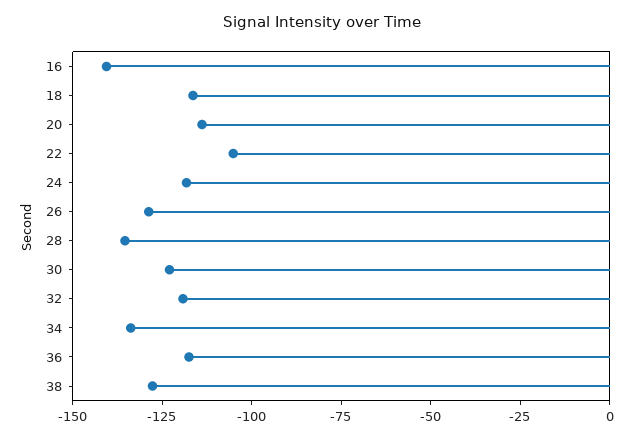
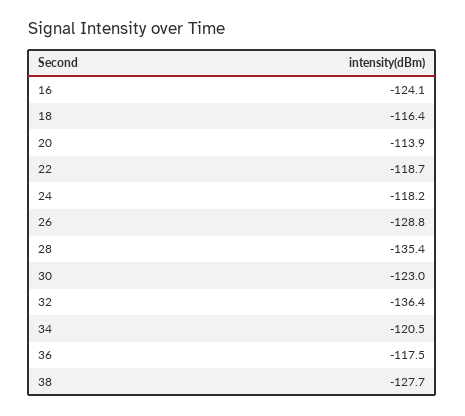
16: -140 -> -124.1
22: -105 -> -118.7
32: -120 -> -136.4
34: -135 -> -120.5

